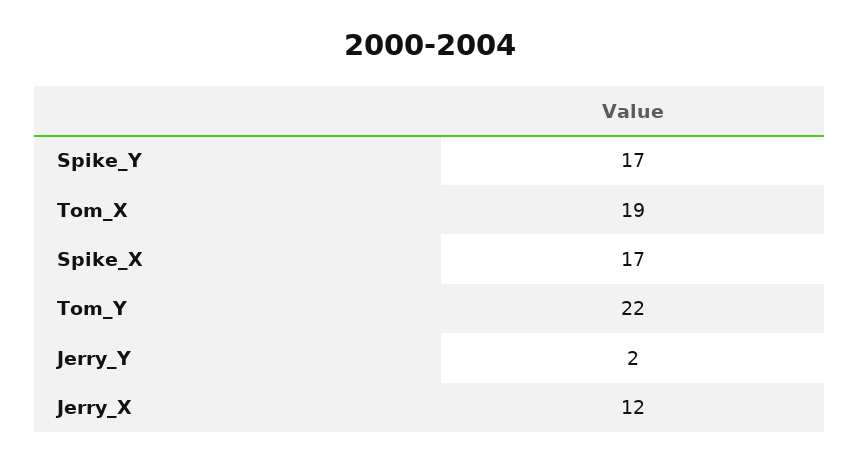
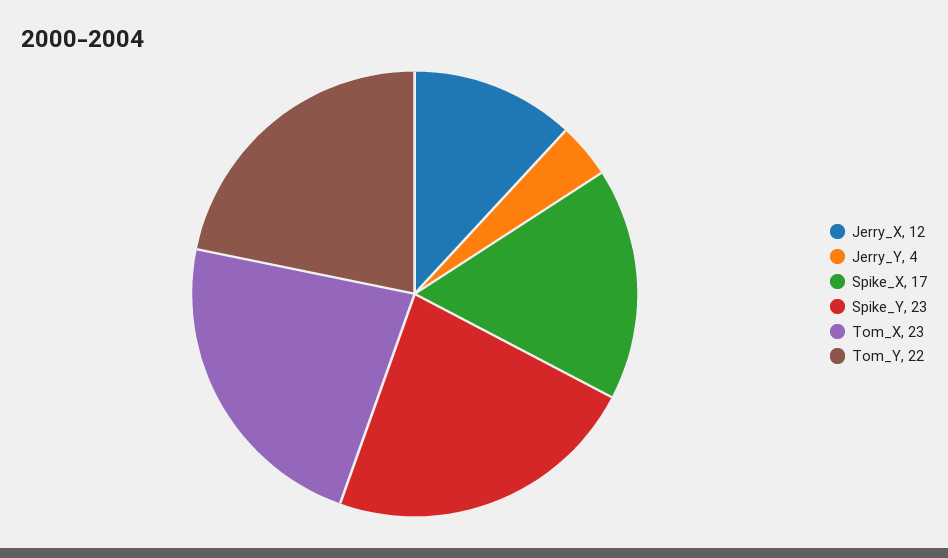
Spike_Y: 17 -> 23
Tom_X: 19 -> 23
Jerry_Y: 2 -> 4

